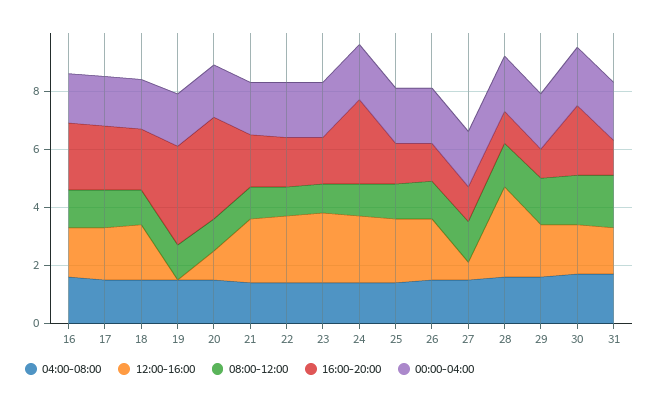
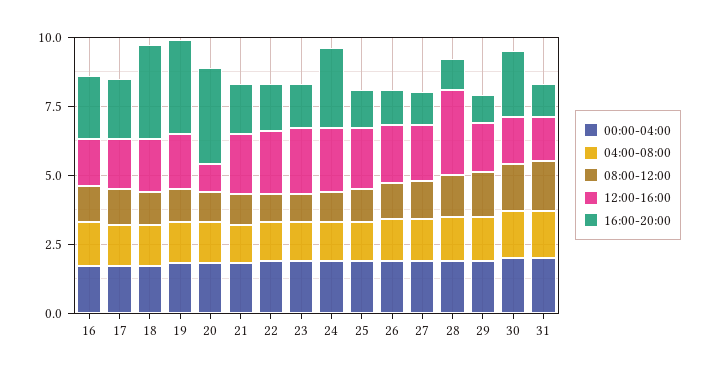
16:00-20:00, 18: 2 -> 3.5
12:00-16:00, 19: 0 -> 2
12:00-16:00, 27: 0.5 -> 2

